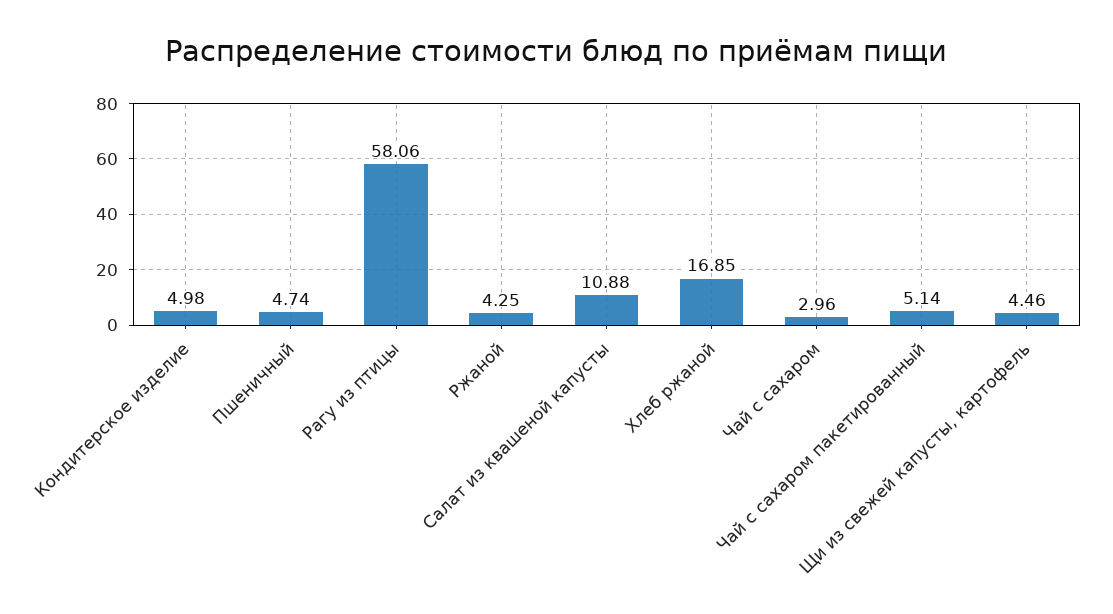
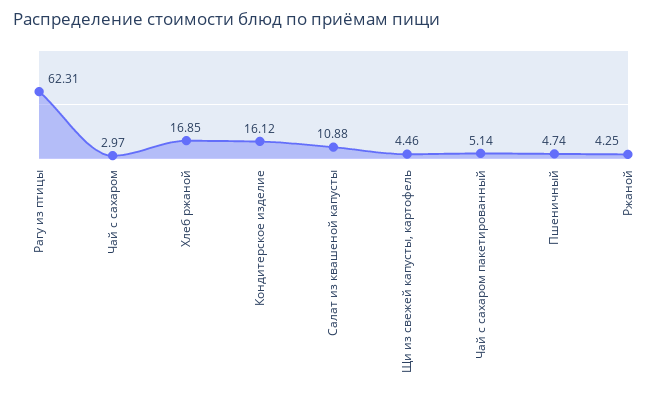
Кондитерское изделие: 4.98 -> 16.12
Рагу из птицы: 58.06 -> 62.31
Чай с сахаром: 2.96 -> 2.97

